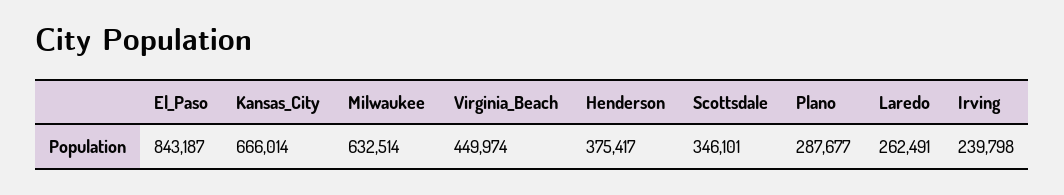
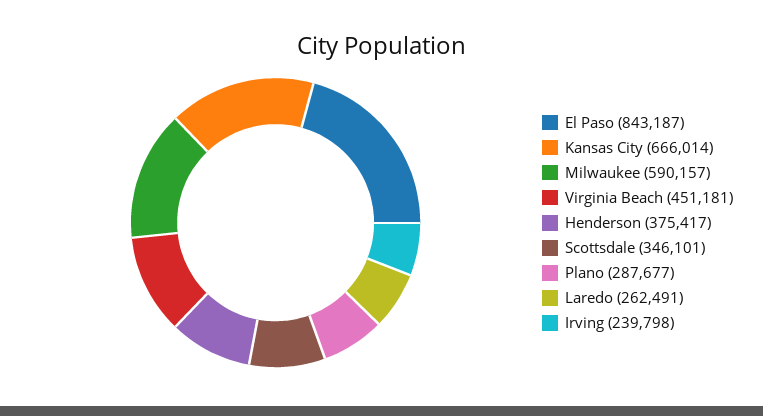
Milwaukee: 632514 -> 590157
Virginia_Beach: 449974 -> 451181

